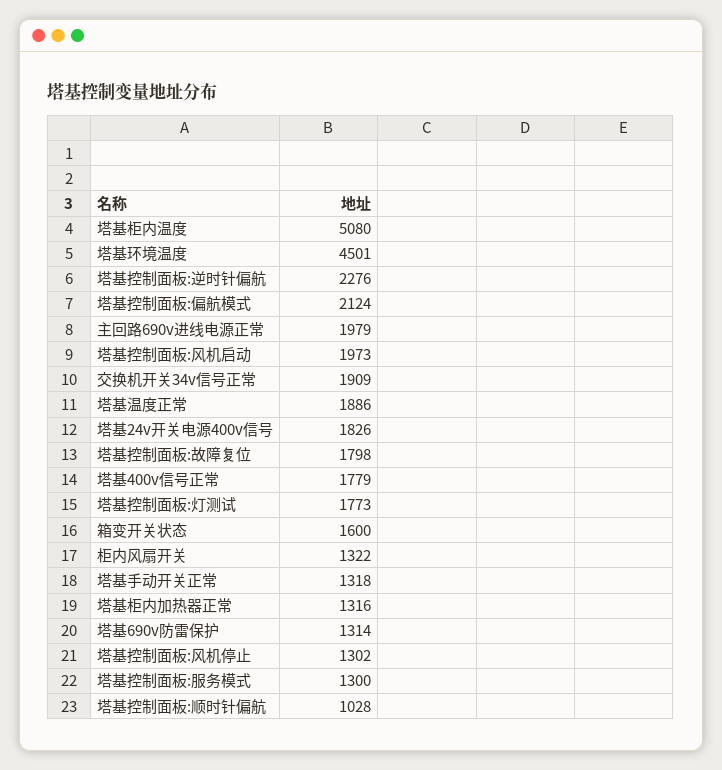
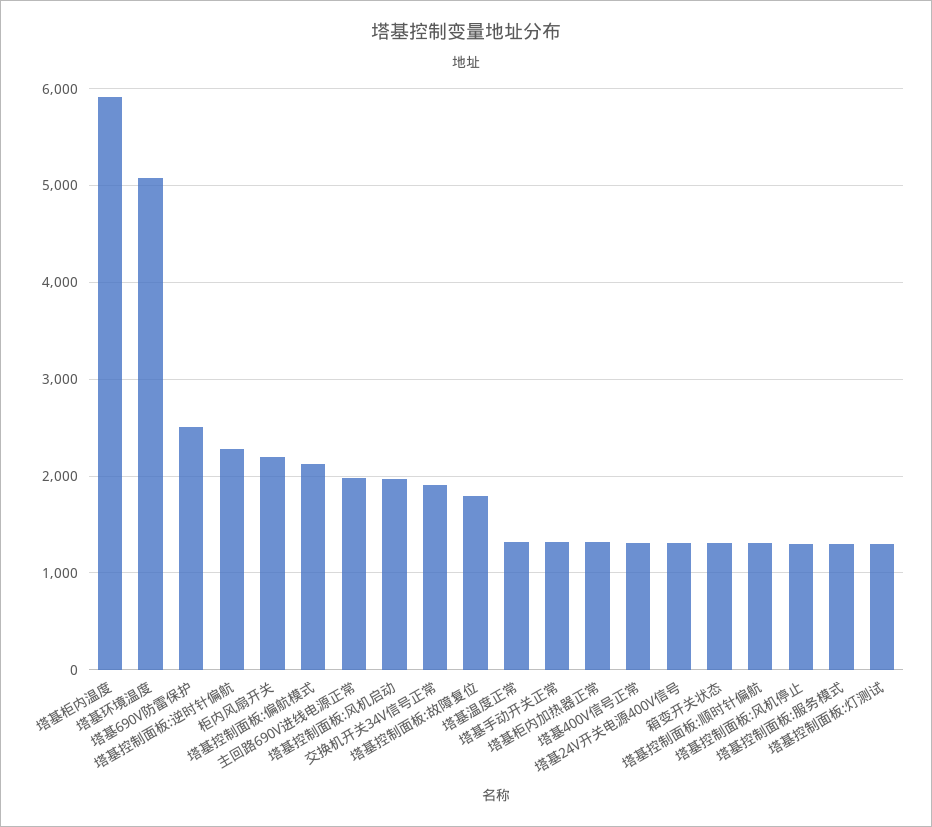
塔基柜内温度: 5080 -> 5900
塔基环境温度: 4501 -> 5100
塔基温度正常: 1886 -> 1300
塔基24v开关电源400v信号: 1826 -> 1300
塔基400v信号正常: 1779 -> 1300
塔基控制面板:灯测试: 1773 -> 1300
箱变开关状态: 1600 -> 1300
柜内风扇开关: 1322 -> 2200
塔基690v防雷保护: 1314 -> 2500
塔基控制面板:顺时针偏航: 1028 -> 1300

